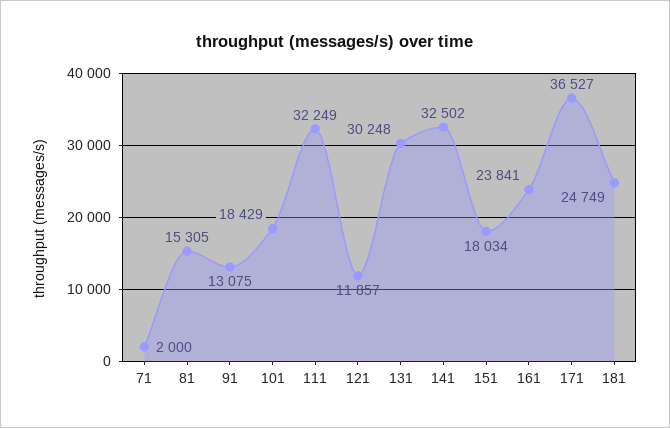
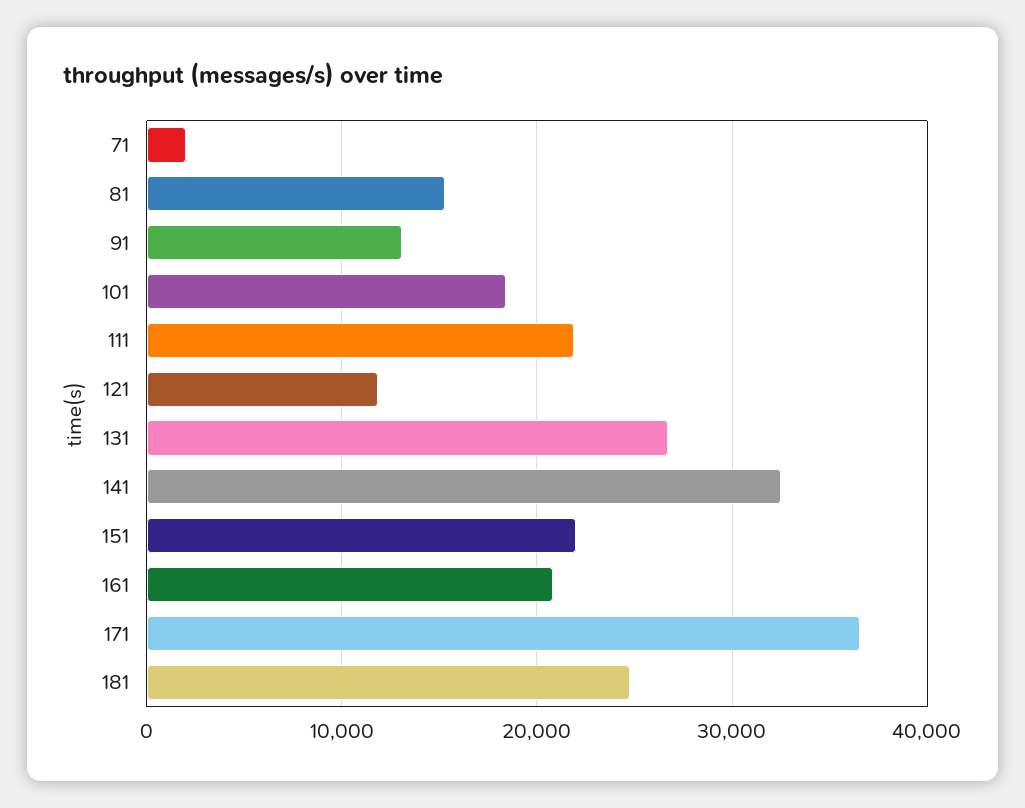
111: 32249 -> 22000
131: 30248 -> 27000
151: 18034 -> 22000
161: 23841 -> 21000

